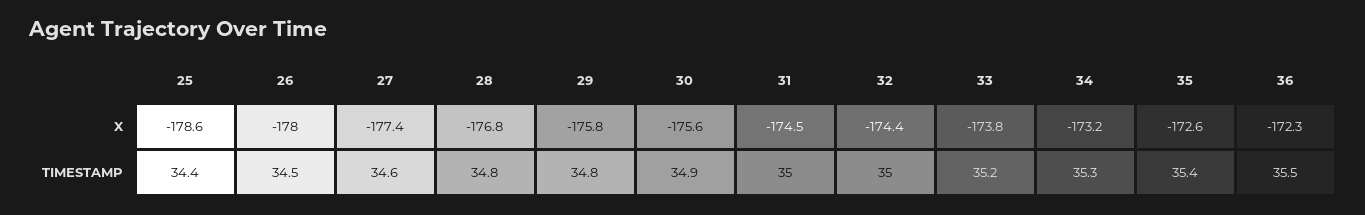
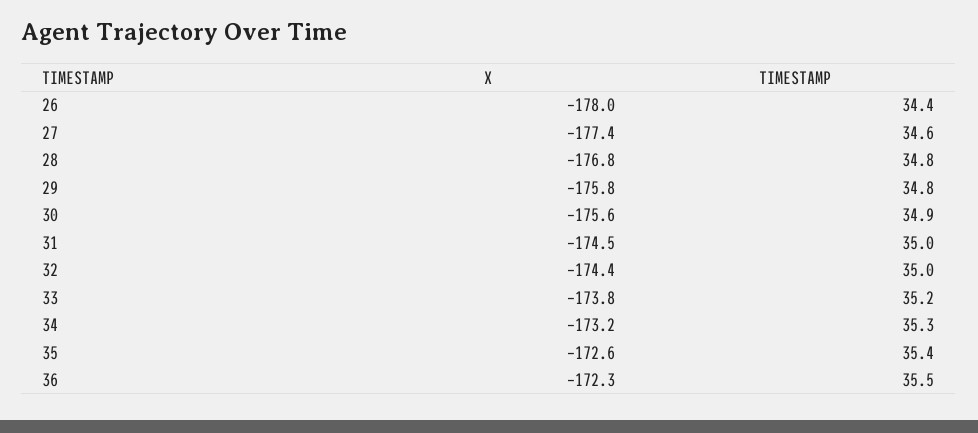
25, X: -178.6 -> none
25, TIMESTAMP: 34.4 -> none
26, TIMESTAMP: 34.5 -> 34.4

